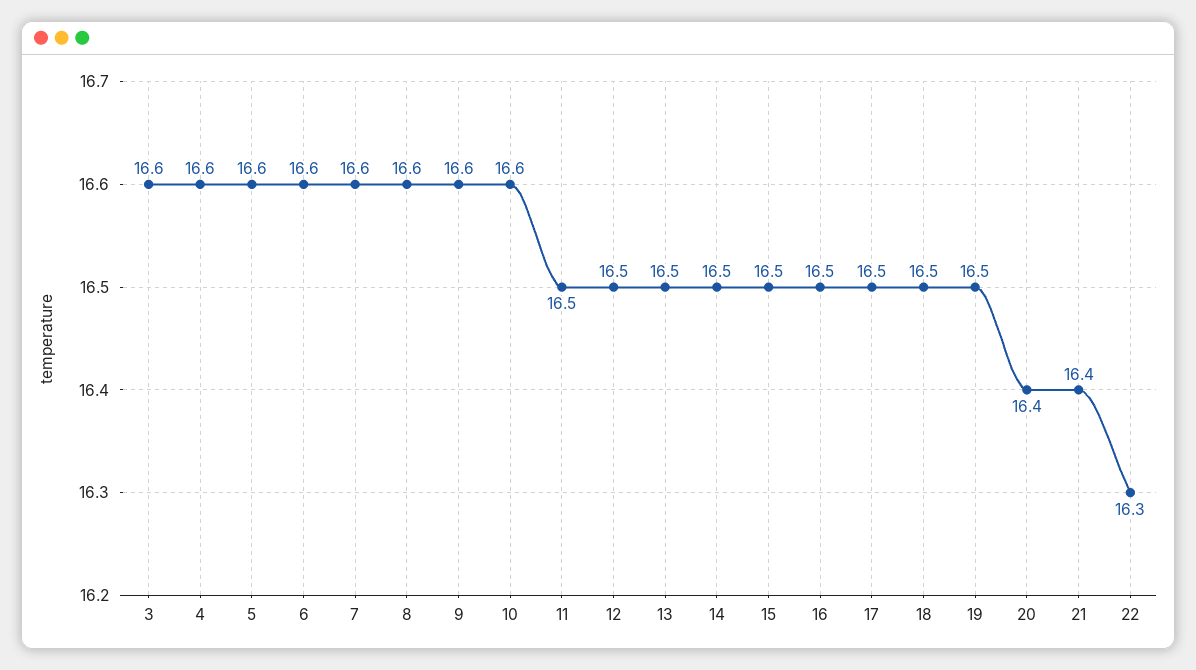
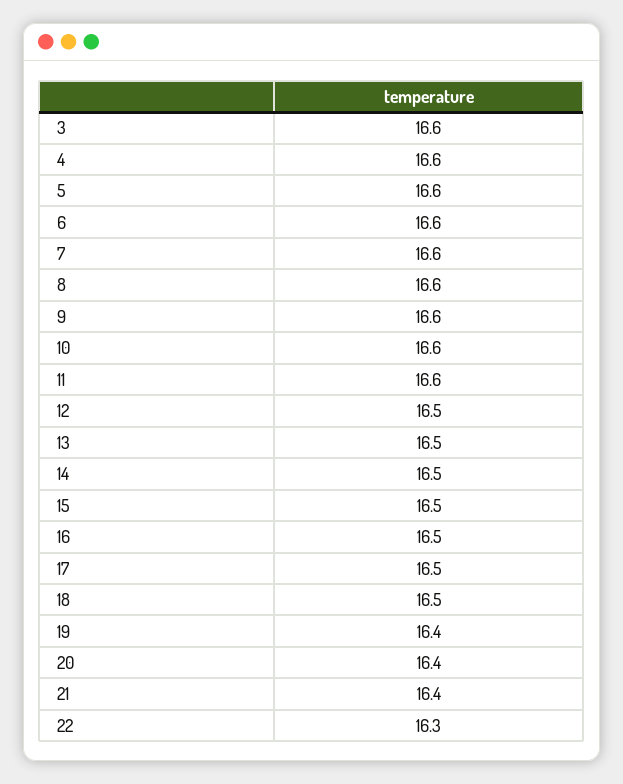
11: 16.5 -> 16.6
19: 16.5 -> 16.4

